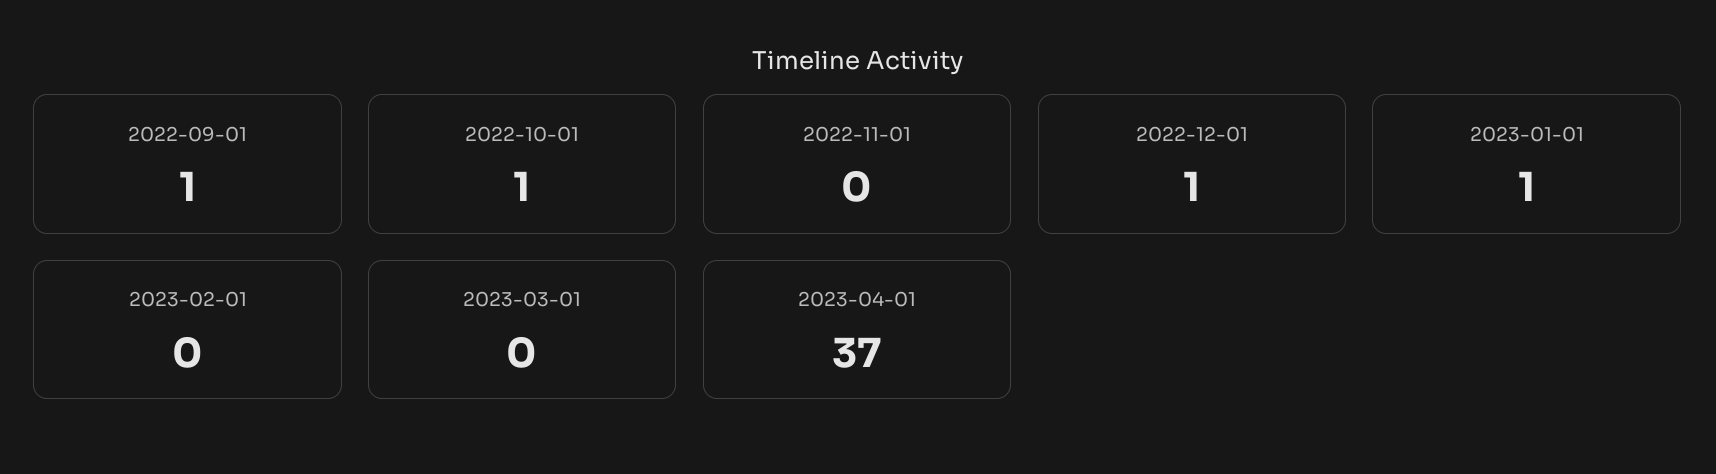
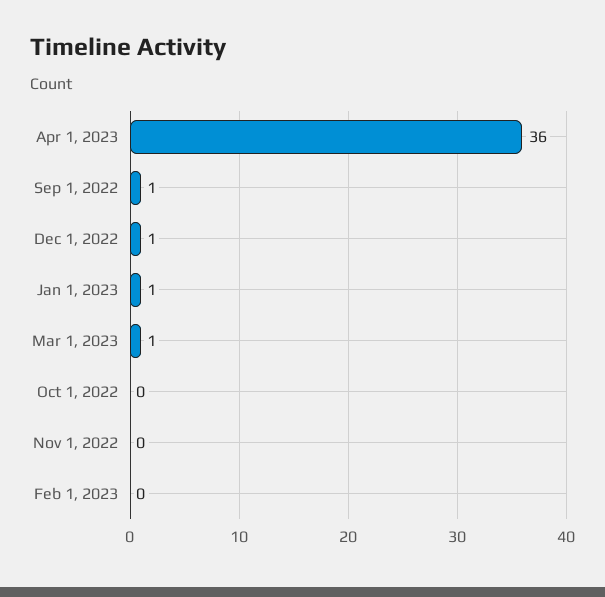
2022-10-01: 1 -> 0
2023-03-01: 0 -> 1
2023-04-01: 37 -> 36

